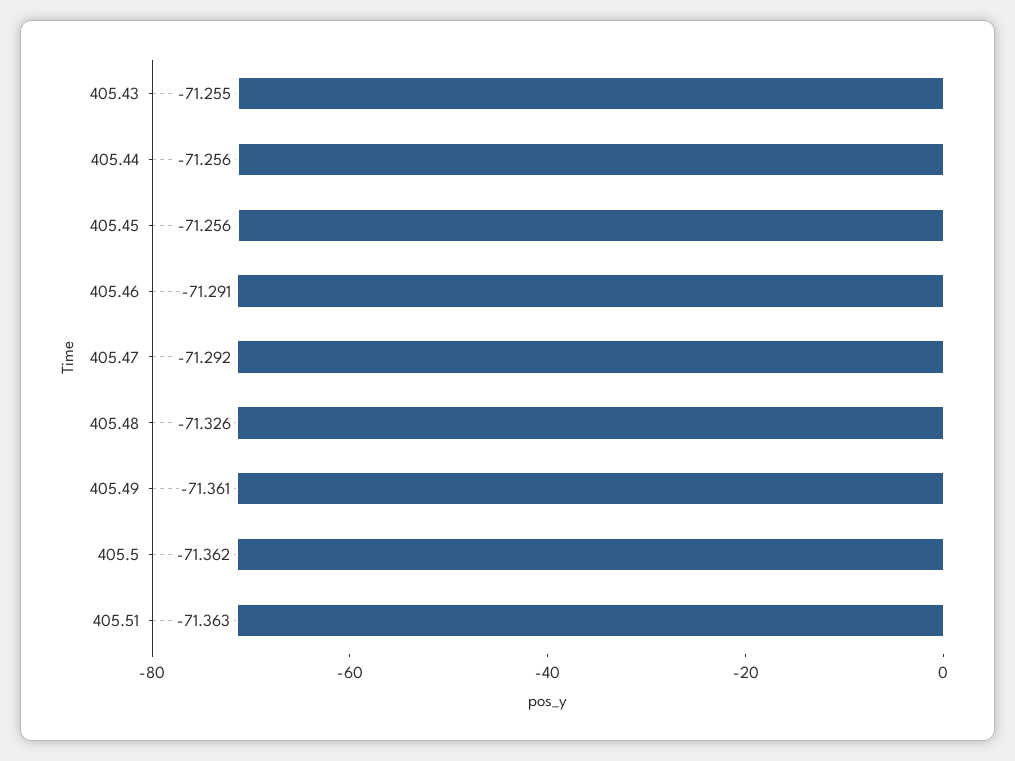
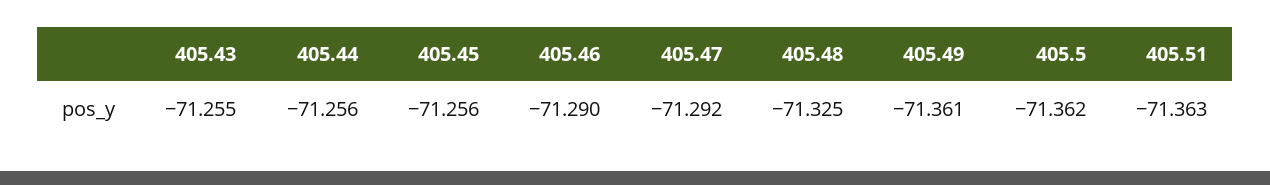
405.46: -71.291 -> -71.29
405.48: -71.326 -> -71.325

